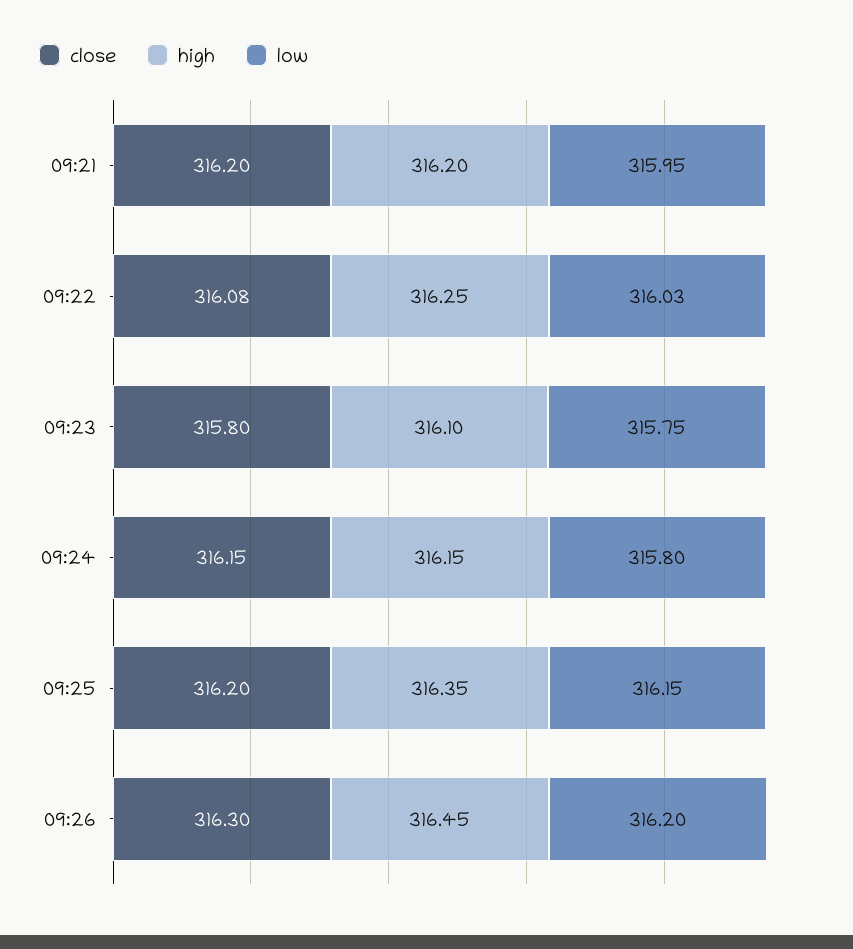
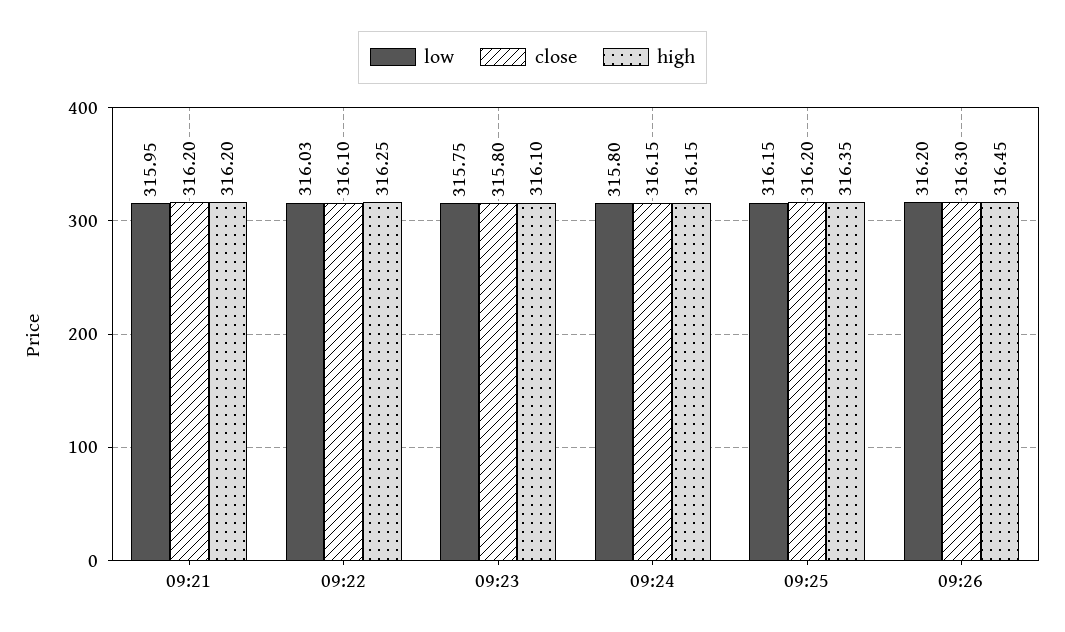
close, 09:22: 316.08 -> 316.1

